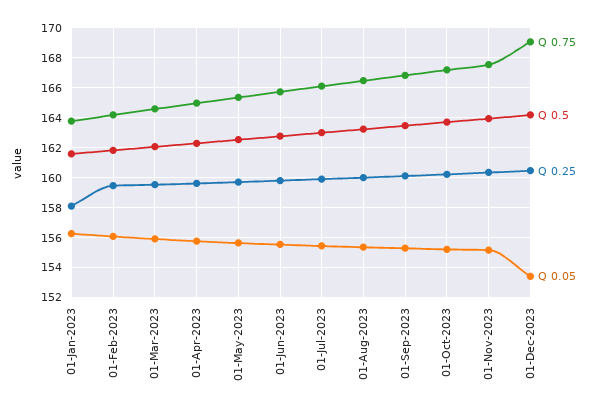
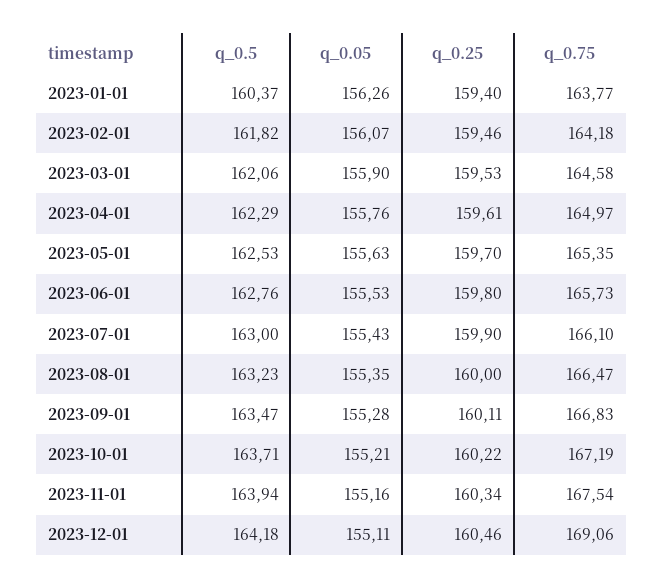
Q 0.5, 01-Jan-2023: 161.5 -> 160.37
Q 0.25, 01-Jan-2023: 158 -> 159.4
Q 0.05, 01-Dec-2023: 153.5 -> 155.11

